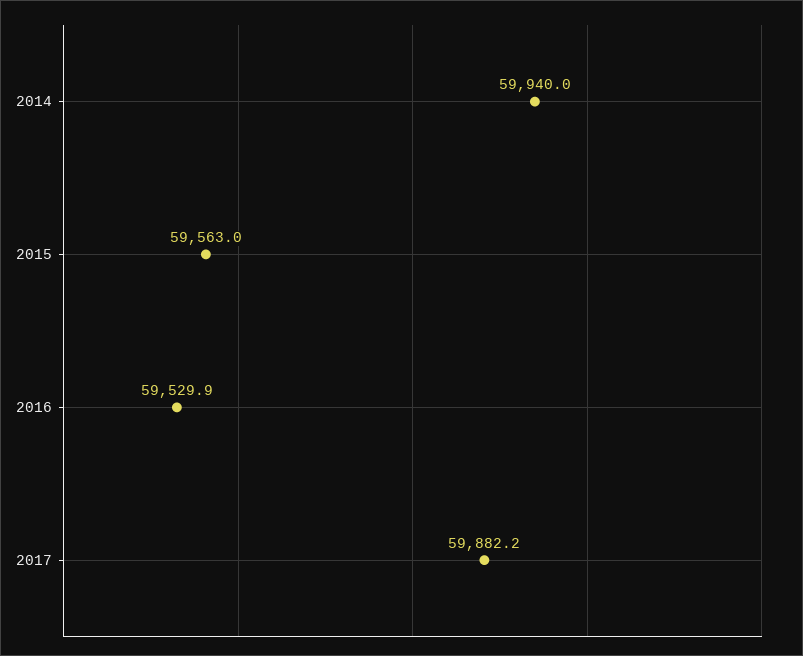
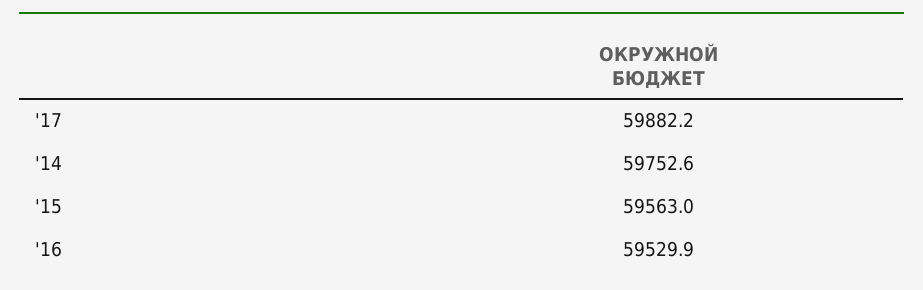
2014: 59940 -> 59752.6

